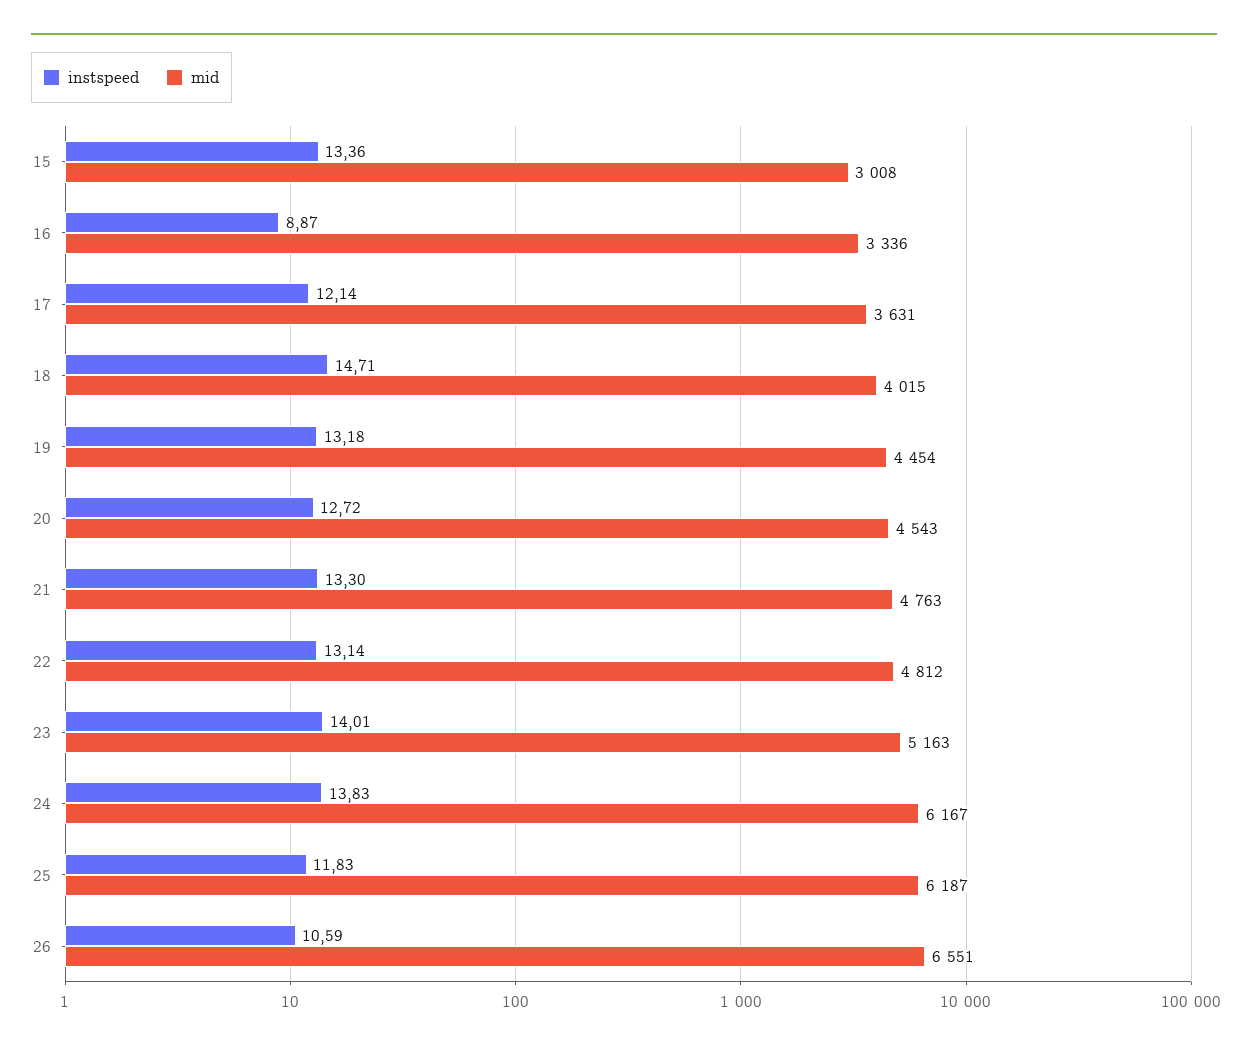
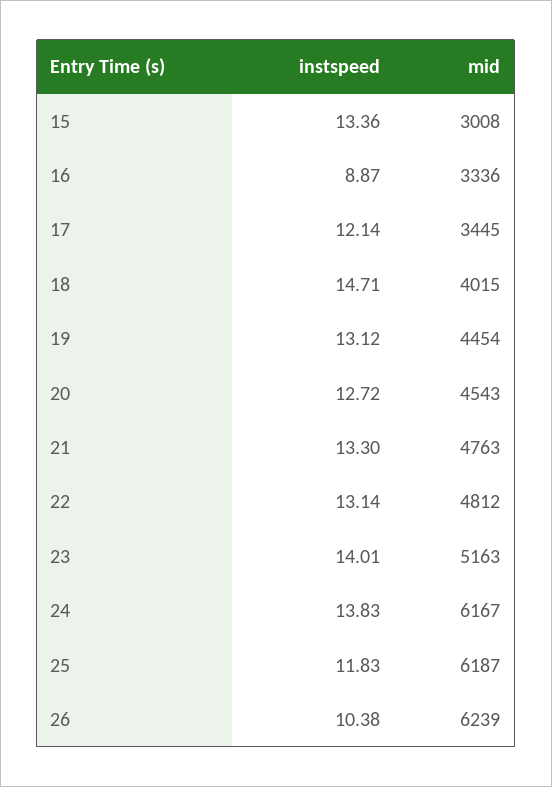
mid, 17: 3631 -> 3445
instspeed, 19: 13.18 -> 13.12
instspeed, 26: 10.59 -> 10.38
mid, 26: 6551 -> 6239

